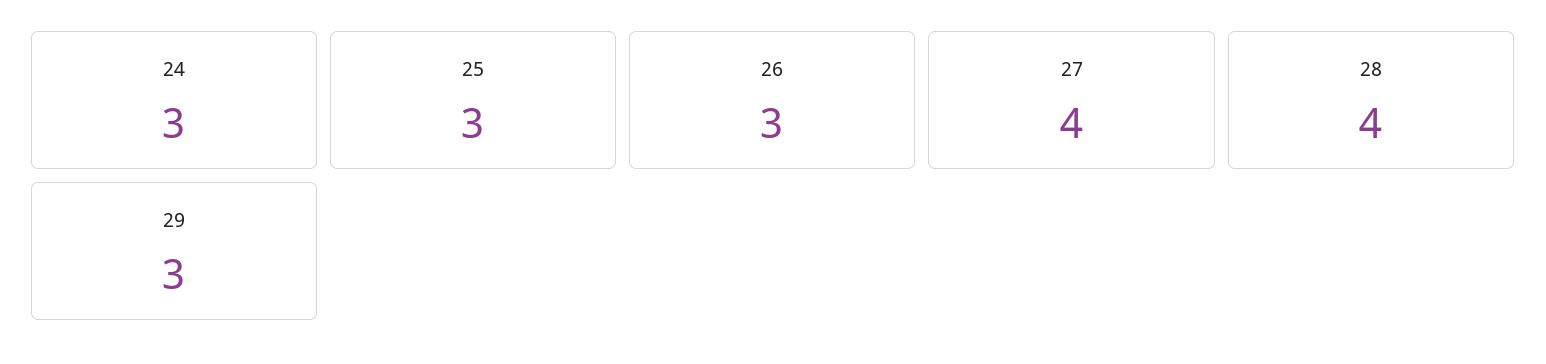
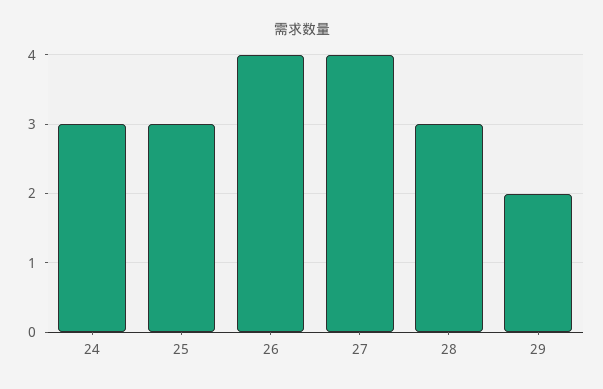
26: 3 -> 4
28: 4 -> 3
29: 3 -> 2

